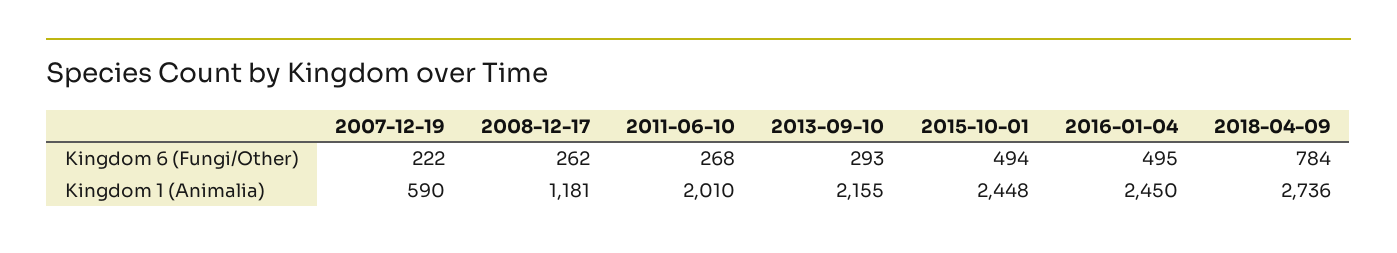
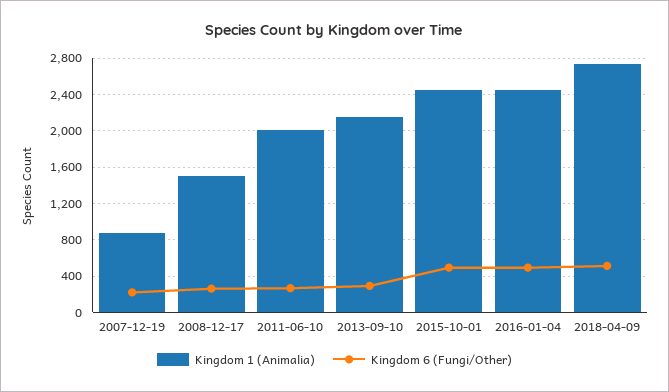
Kingdom 6 (Fungi/Other), 2018-04-09: 784 -> 500
Kingdom 1 (Animalia), 2007-12-19: 590 -> 900
Kingdom 1 (Animalia), 2008-12-17: 1181 -> 1500

